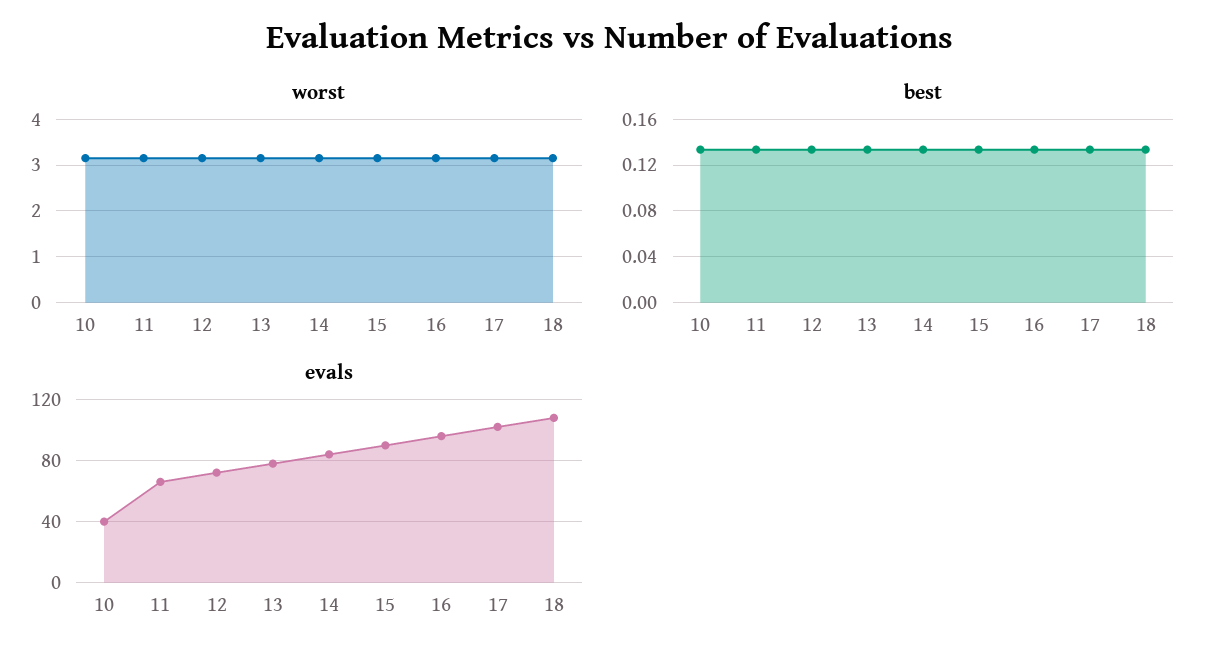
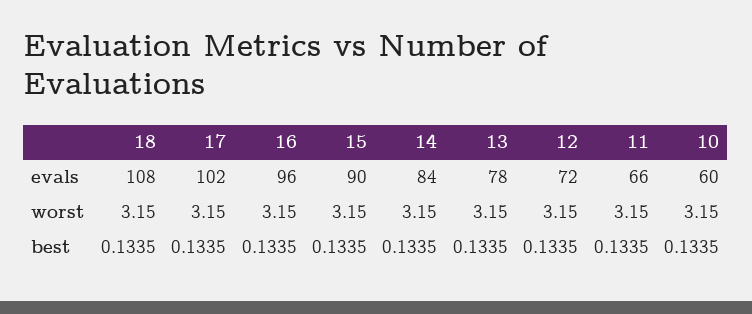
evals, 10: 40 -> 60

